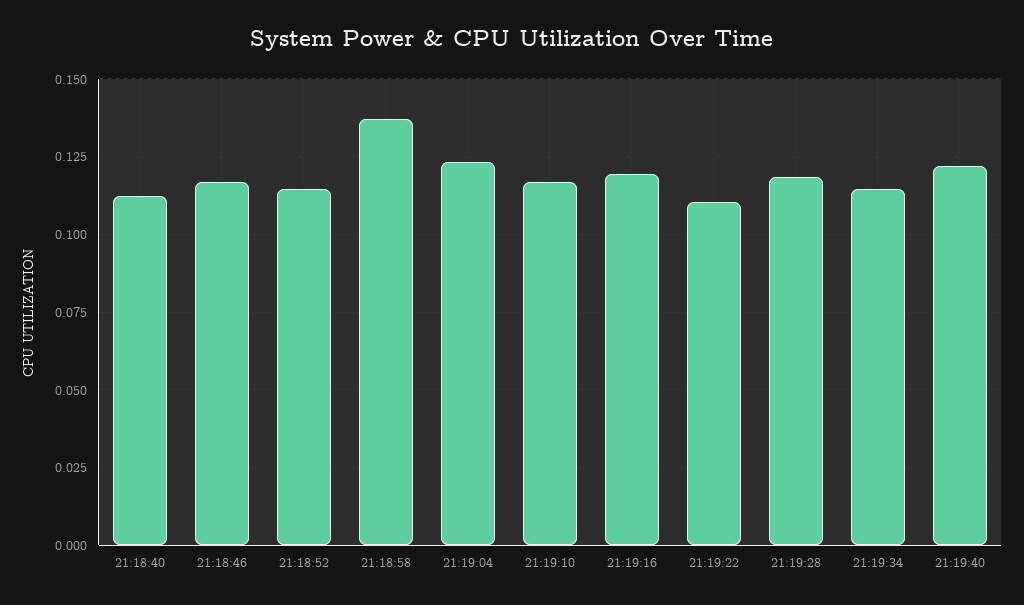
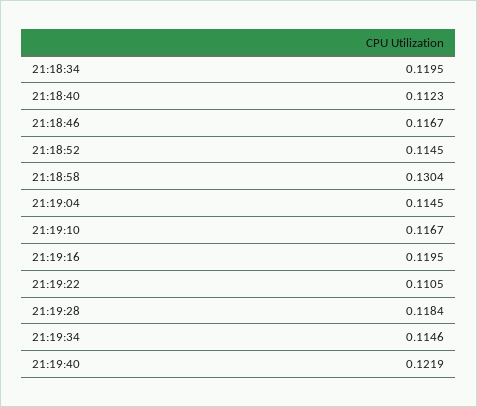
21:18:58: 0.1375 -> 0.1304
21:19:04: 0.1225 -> 0.1145
21:18:34: none -> 0.1195

